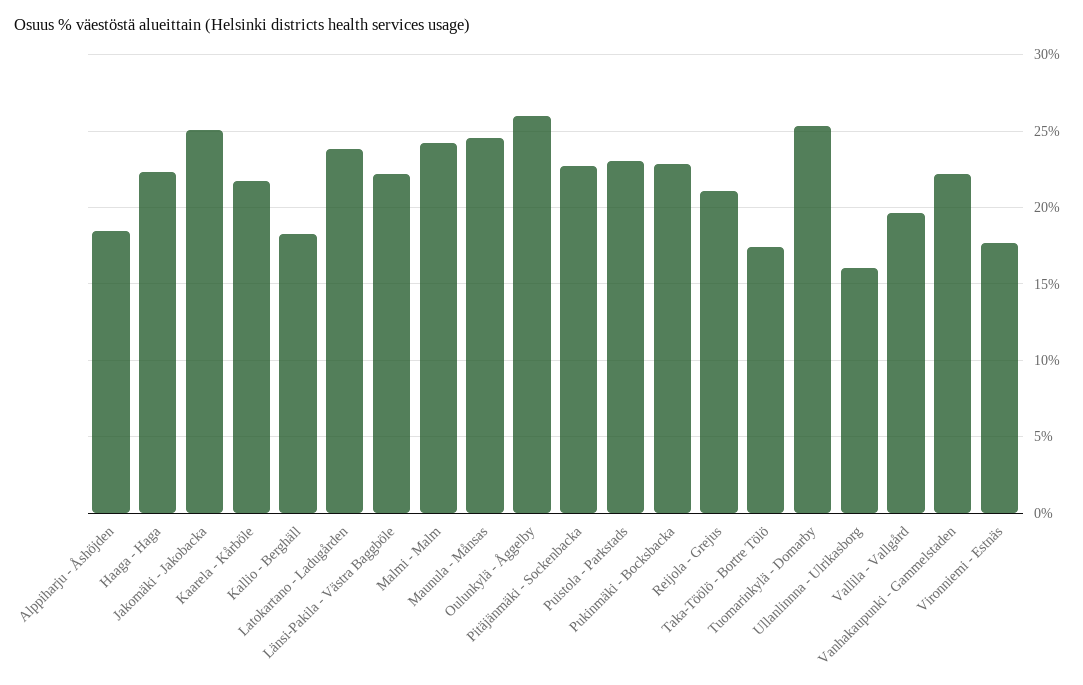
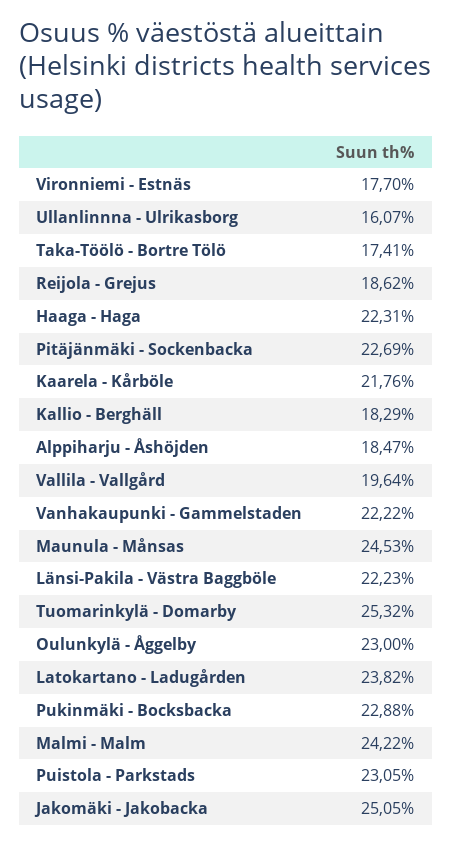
Oulunkylä - Åggelby: 26 -> 23
Reijola - Grejus: 21 -> 18.62

